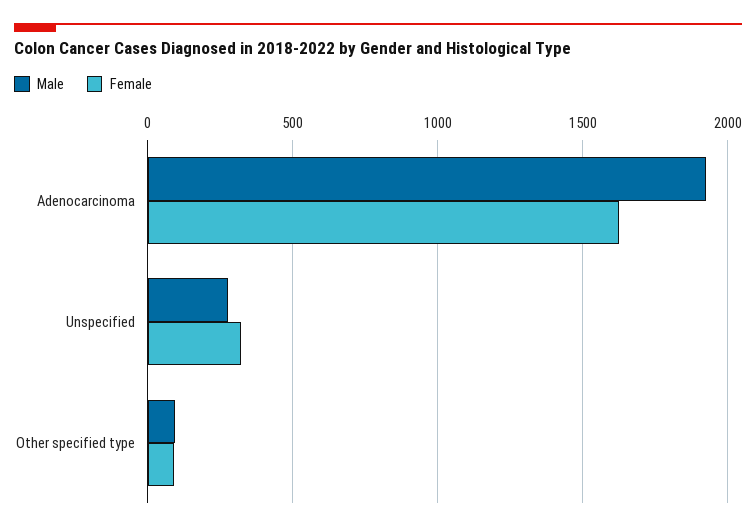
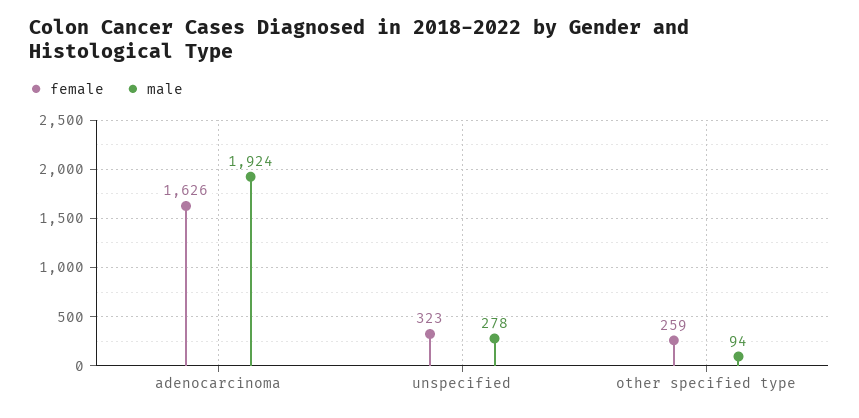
Female, Other specified type: 100 -> 259

